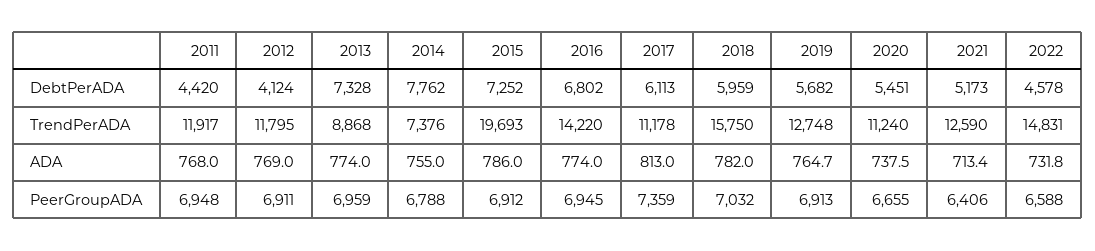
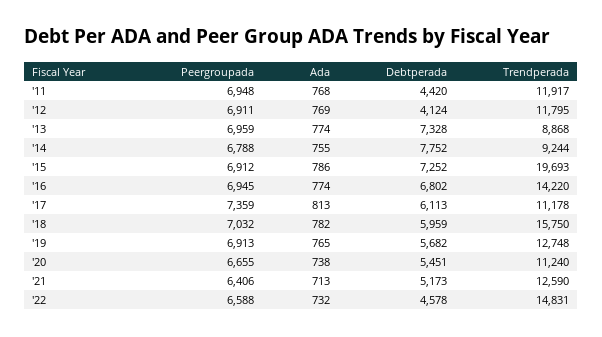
2014, DebtPerADA: 7762 -> 7752
2014, TrendPerADA: 7376 -> 9244

